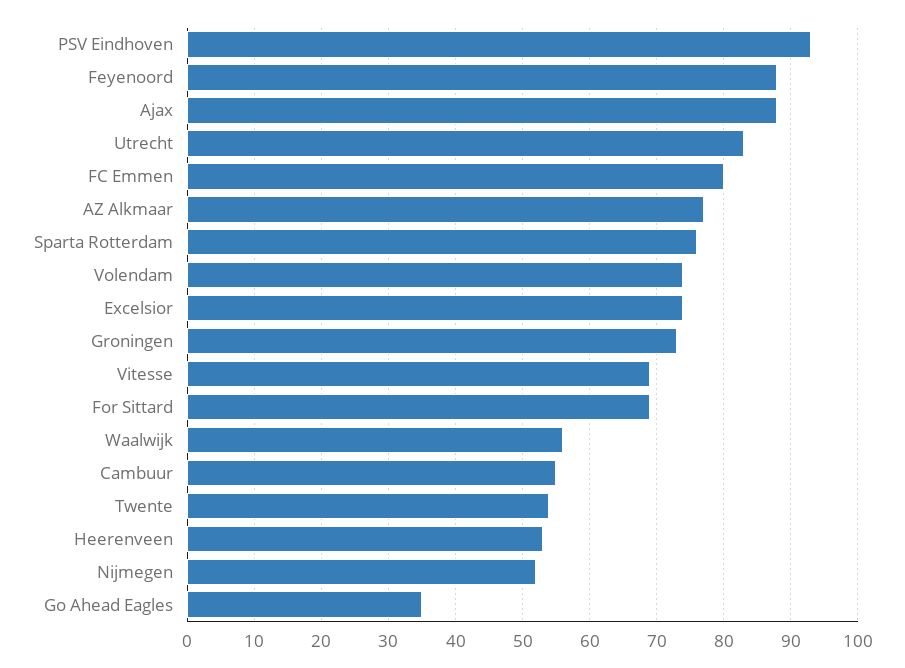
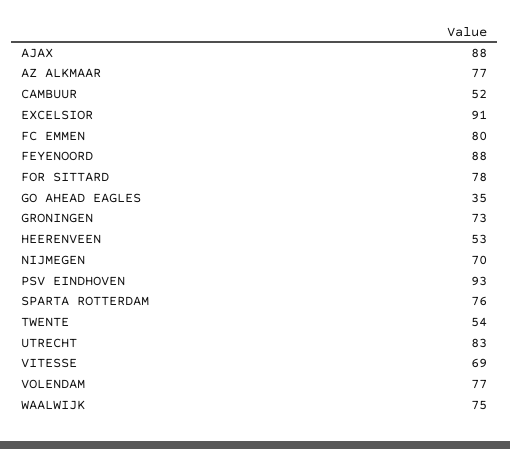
Volendam: 74 -> 77
Excelsior: 74 -> 91
For Sittard: 69 -> 78
Waalwijk: 56 -> 75
Cambuur: 55 -> 52
Nijmegen: 52 -> 70

